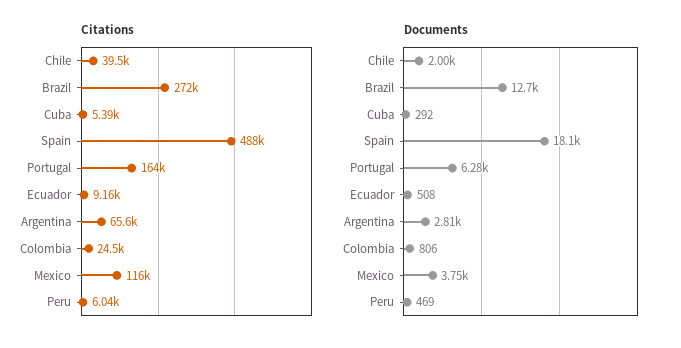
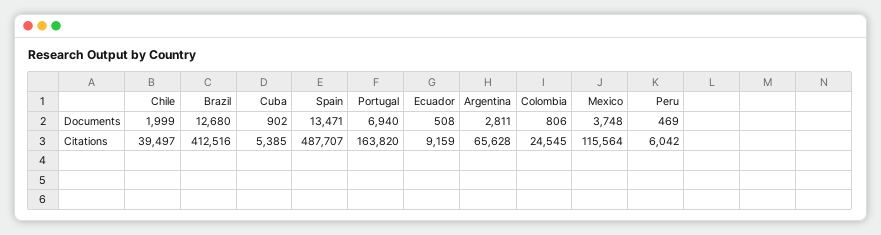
Citations, Brazil: 272000 -> 412516
Documents, Cuba: 292 -> 902
Documents, Spain: 18100 -> 13471
Documents, Portugal: 6280 -> 6940

